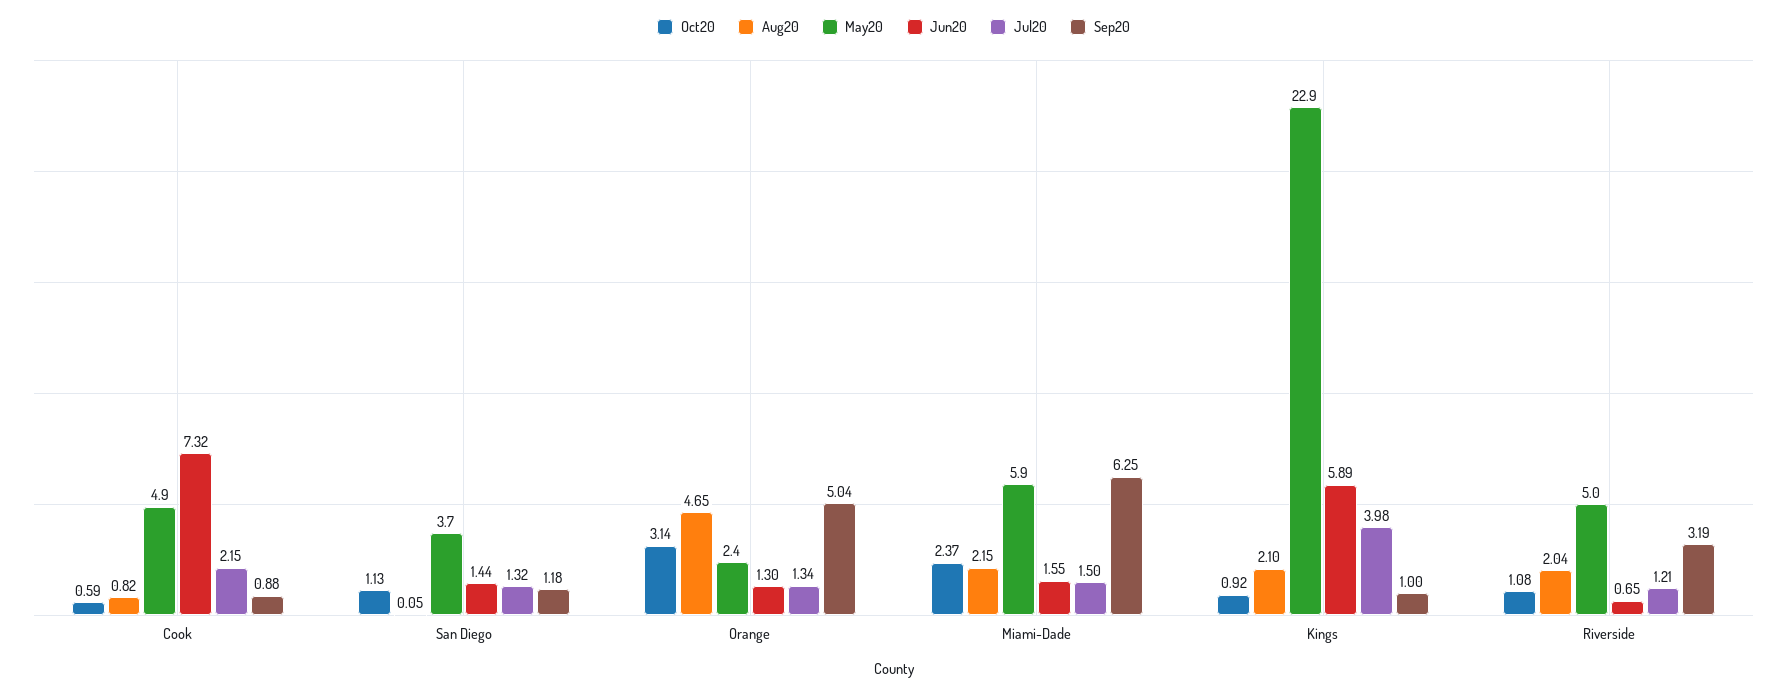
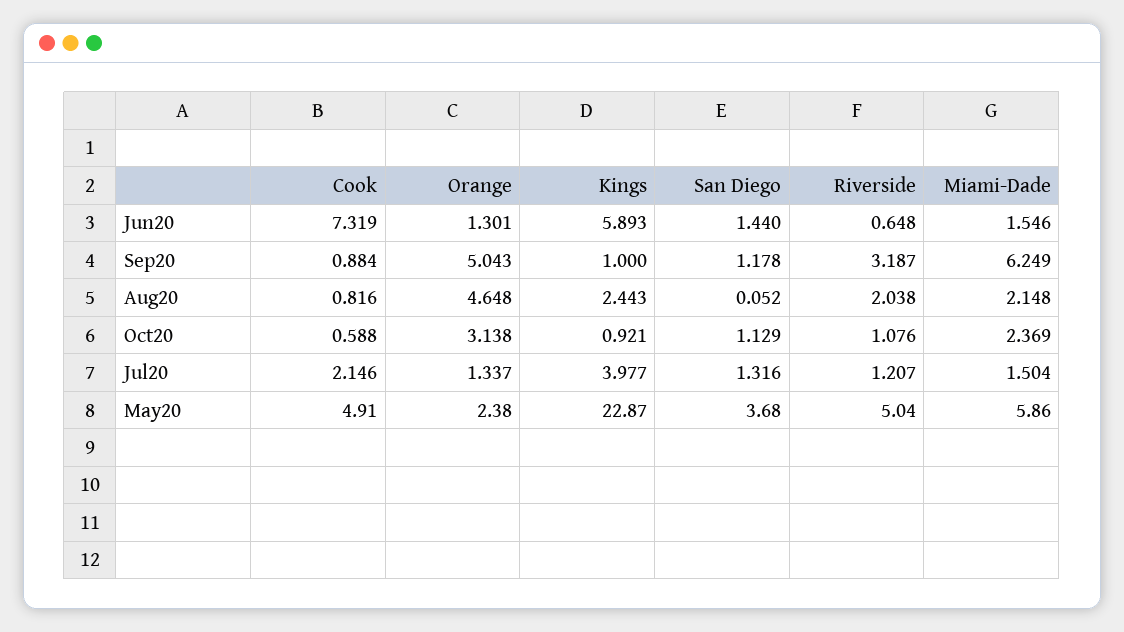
Aug20, Kings: 2.1 -> 2.443

